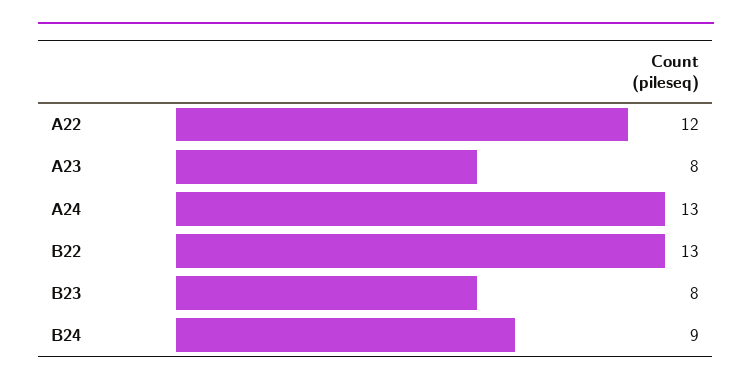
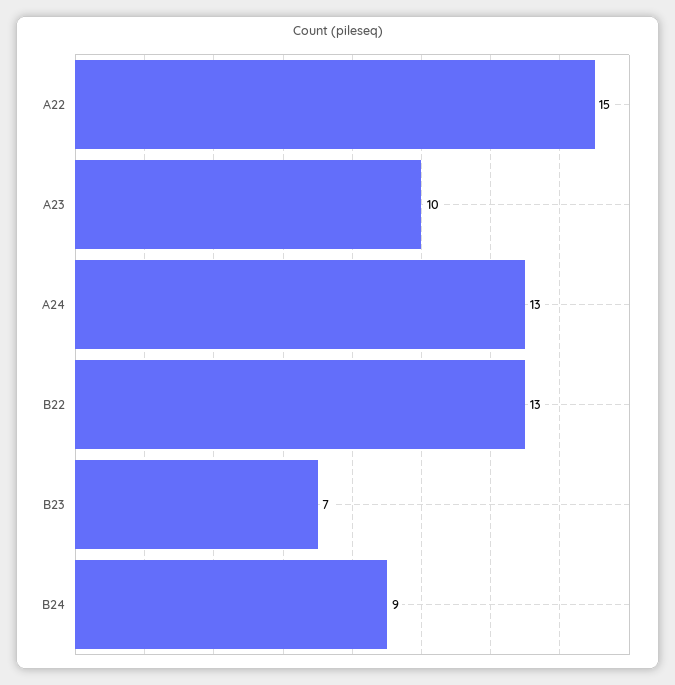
A22: 12 -> 15
A23: 8 -> 10
B23: 8 -> 7

